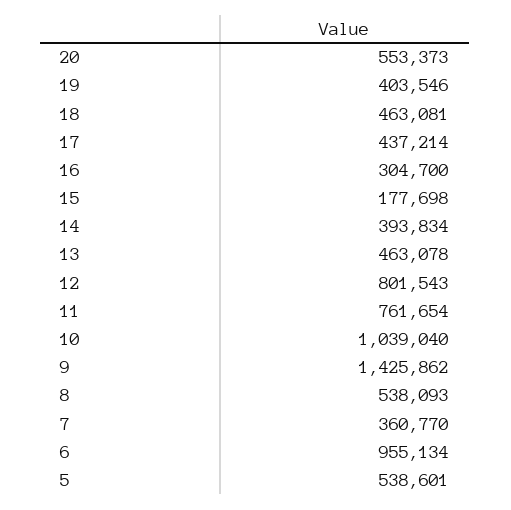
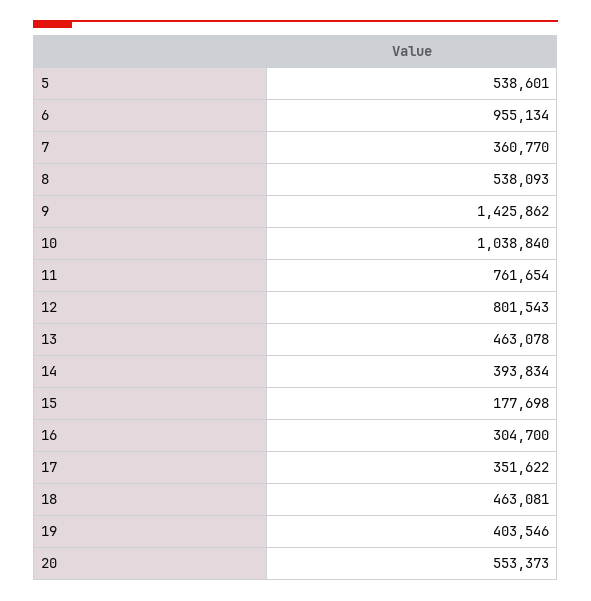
17: 437214 -> 351622
10: 1039040 -> 1038840

